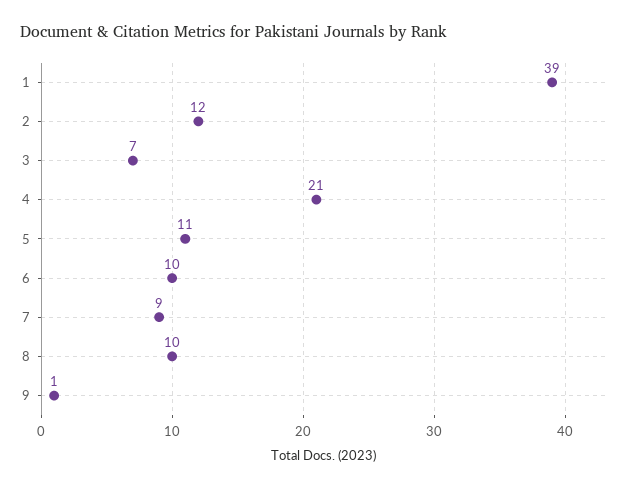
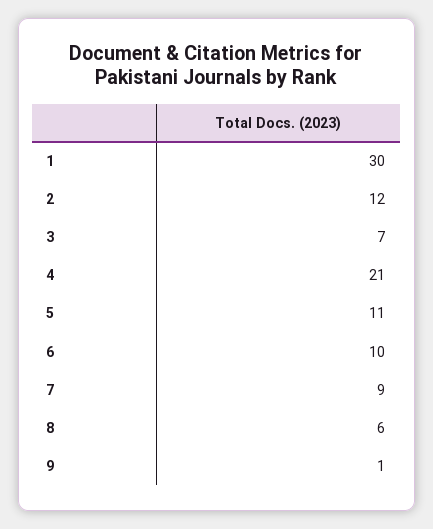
1: 39 -> 30
8: 10 -> 6

